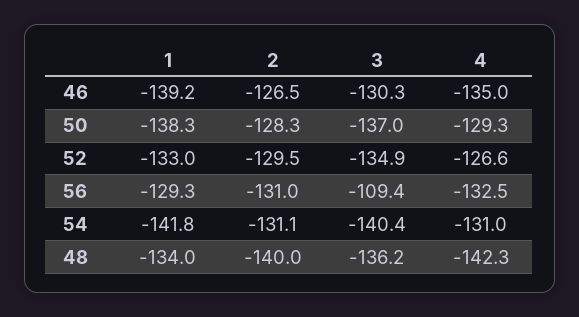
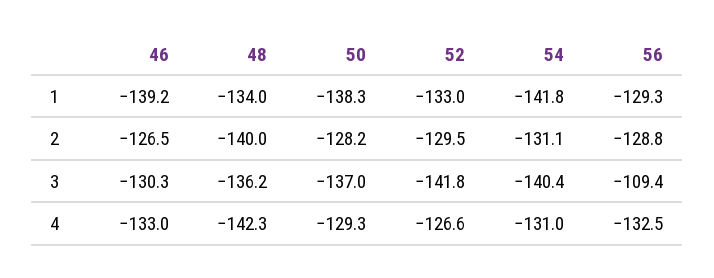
4, 46: -135 -> -133
2, 50: -128.3 -> -128.2
3, 52: -134.9 -> -141.8
2, 56: -131 -> -128.8

